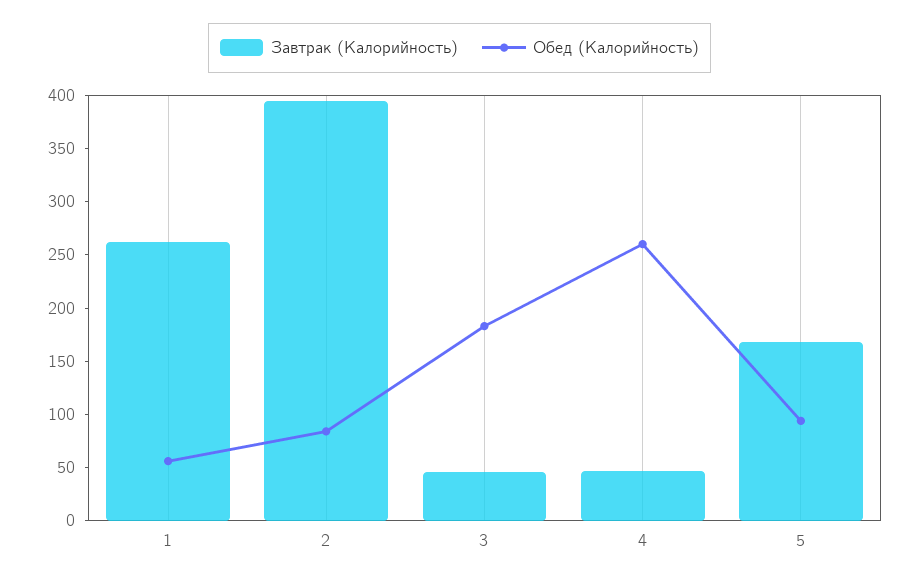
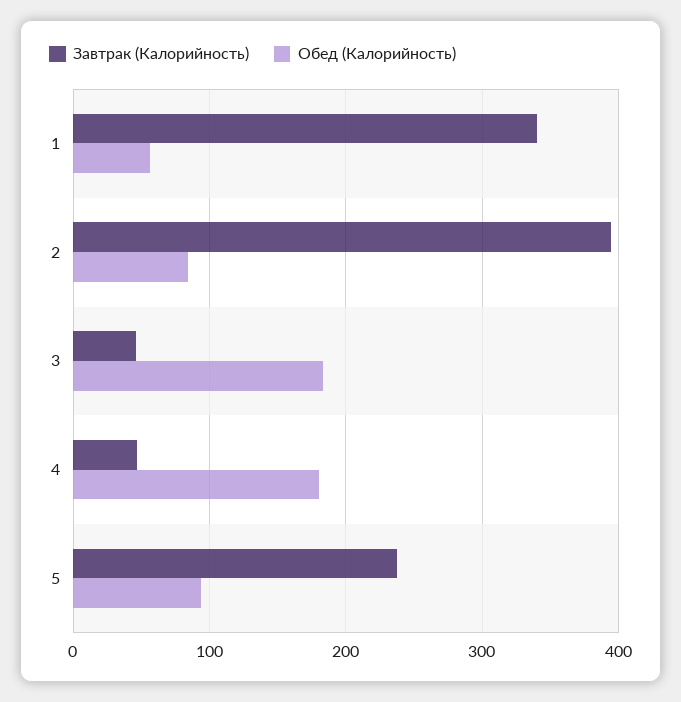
Завтрак (Калорийность), 1: 260 -> 340
Обед (Калорийность), 4: 260 -> 180
Завтрак (Калорийность), 5: 170 -> 240

